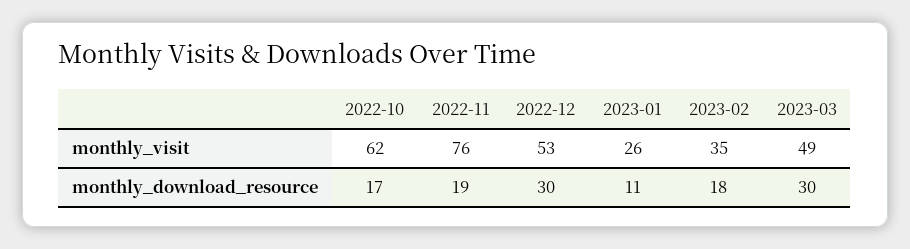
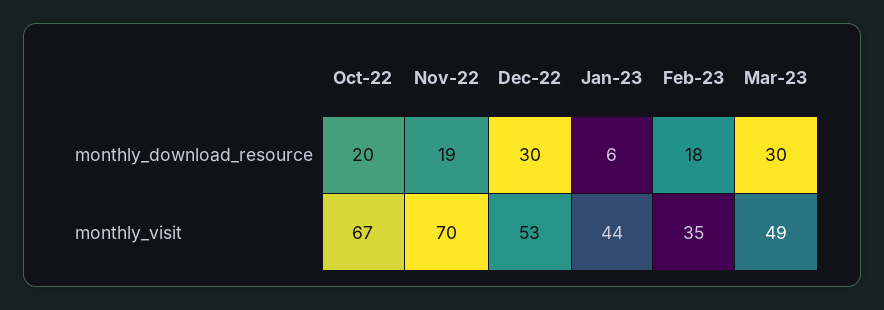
2022-10, monthly_visit: 62 -> 67
2022-11, monthly_visit: 76 -> 70
2023-01, monthly_visit: 26 -> 44
2022-10, monthly_download_resource: 17 -> 20
2023-01, monthly_download_resource: 11 -> 6

